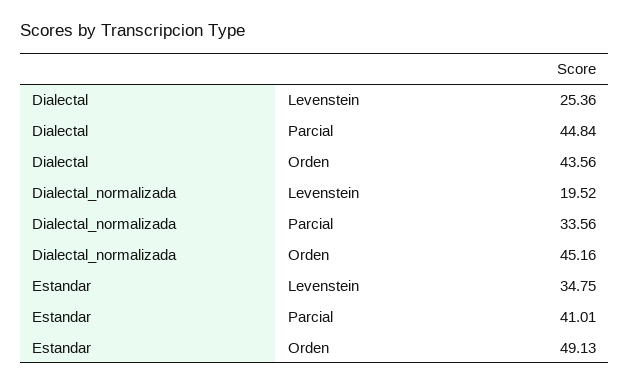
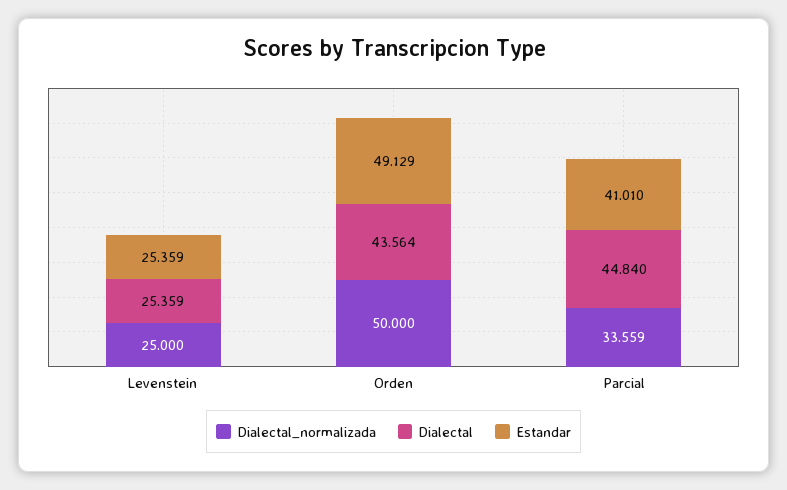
Dialectal_normalizada, Levenstein: 19.52 -> 25
Dialectal_normalizada, Orden: 45.16 -> 50
Estandar, Levenstein: 34.75 -> 25.359

